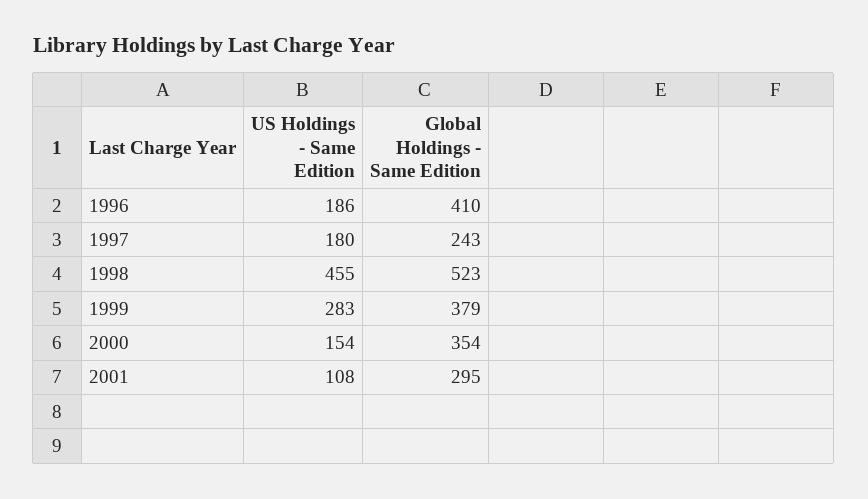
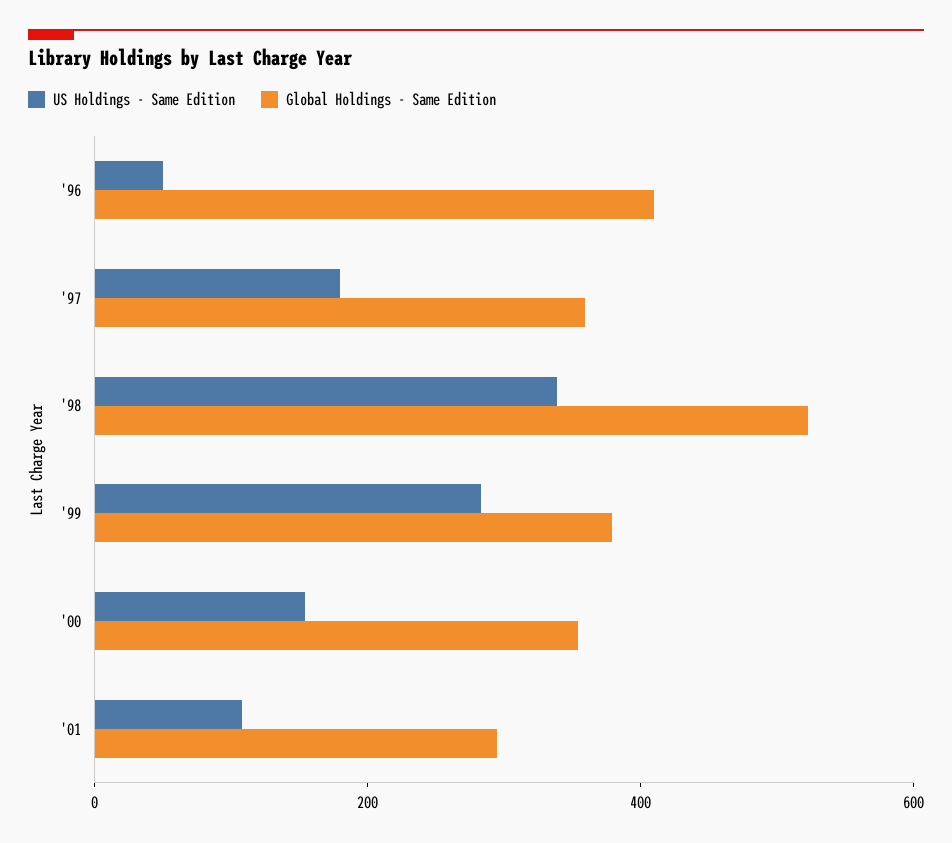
US Holdings - Same Edition, 1996: 186 -> 50
Global Holdings - Same Edition, 1997: 243 -> 350
US Holdings - Same Edition, 1998: 455 -> 350

